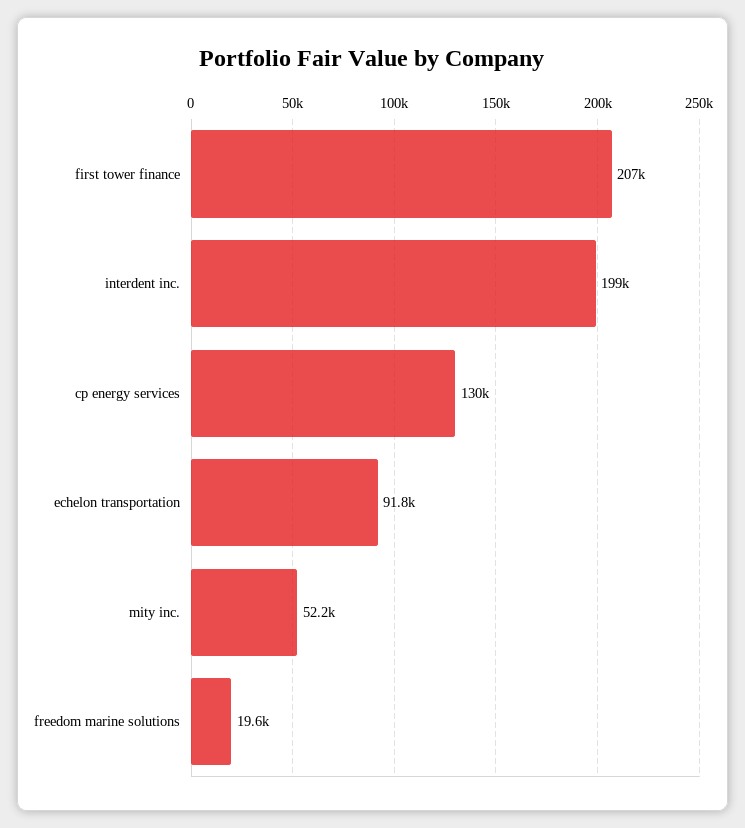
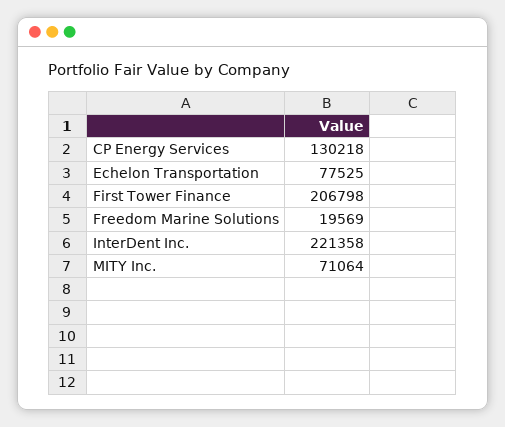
interdent inc.: 199000 -> 221358
echelon transportation: 91800 -> 77525
mity inc.: 52200 -> 71064

